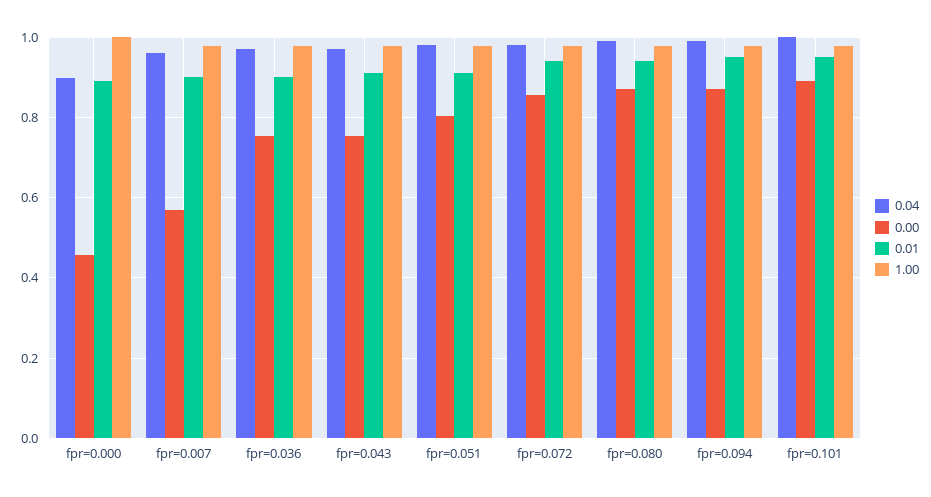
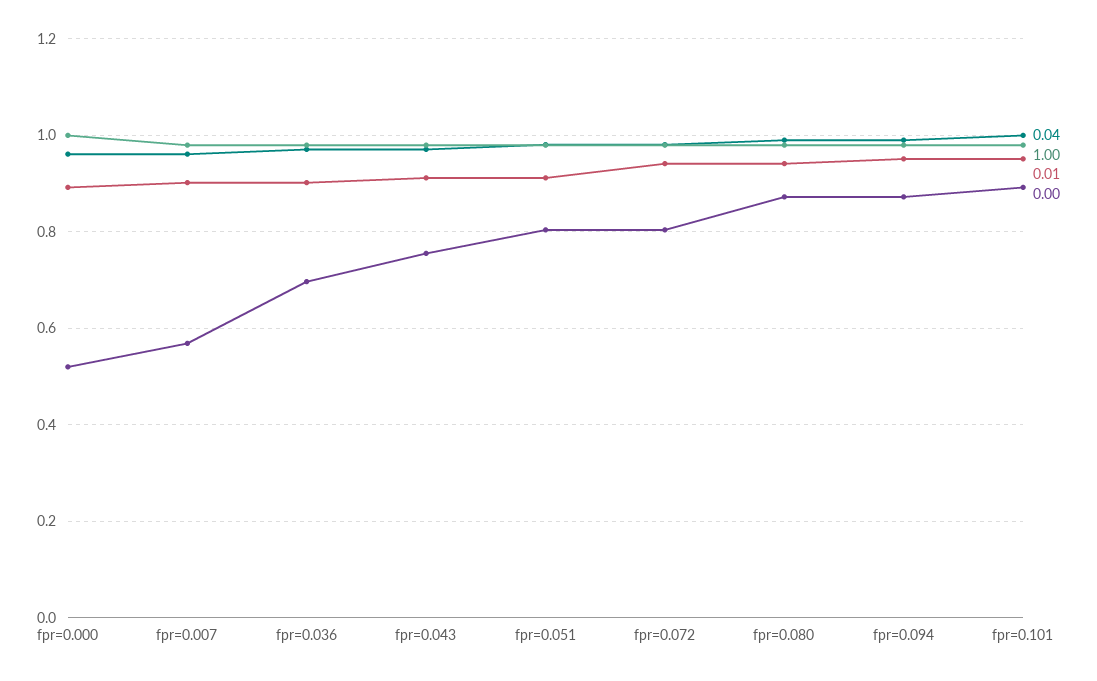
0.04, fpr=0.000: 0.9 -> 0.96
0.00, fpr=0.000: 0.46 -> 0.52
0.00, fpr=0.036: 0.76 -> 0.7
0.00, fpr=0.072: 0.86 -> 0.8

